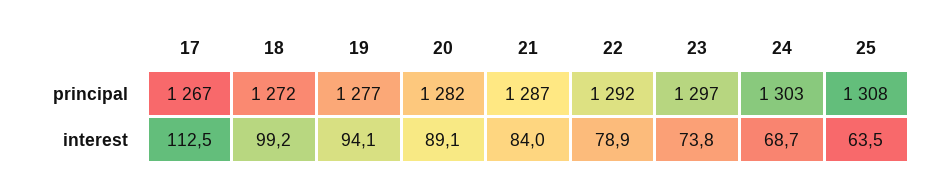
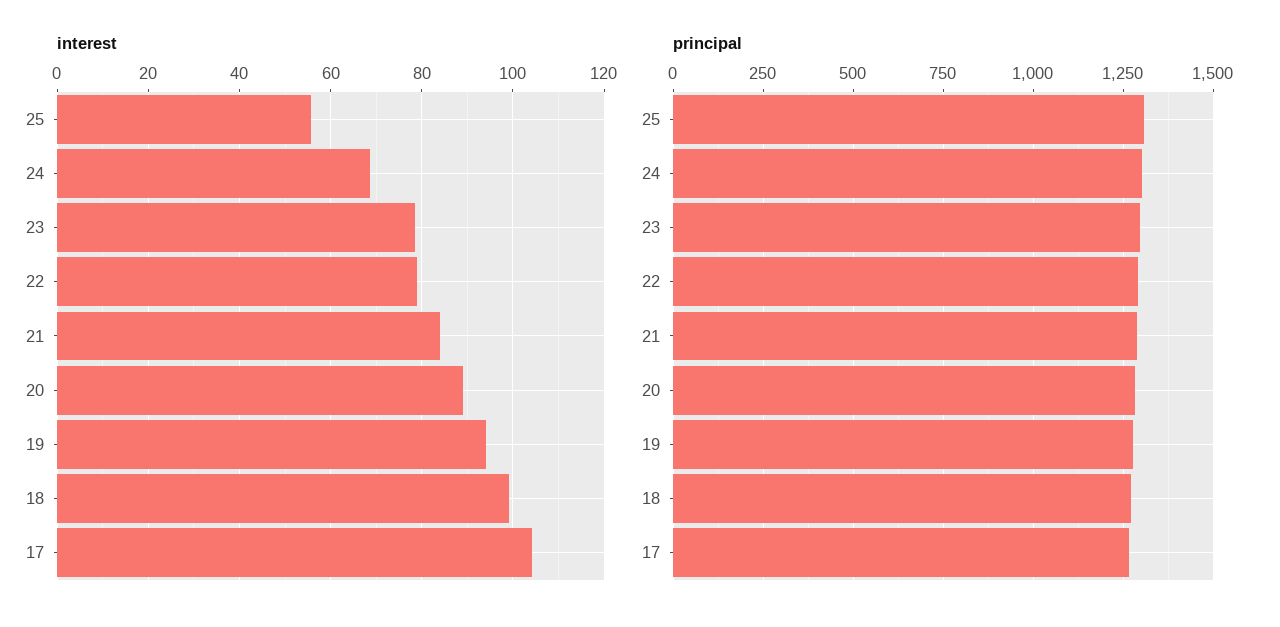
interest, 17: 112.5 -> 104
interest, 23: 73.8 -> 78
interest, 25: 63.5 -> 56

